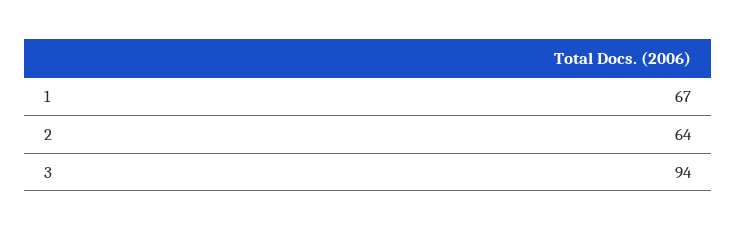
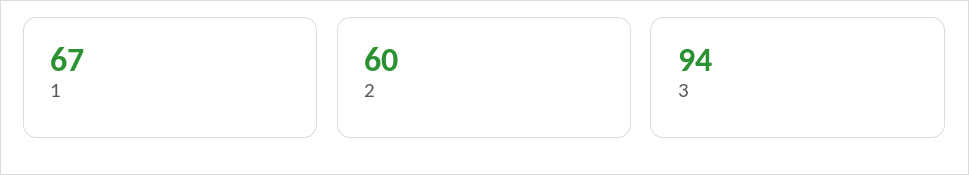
2: 64 -> 60

